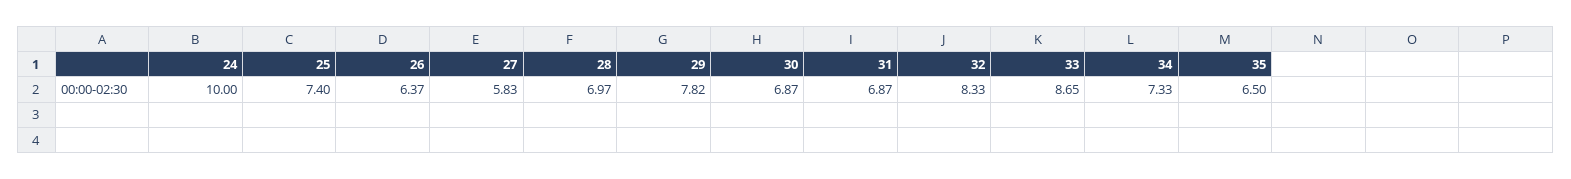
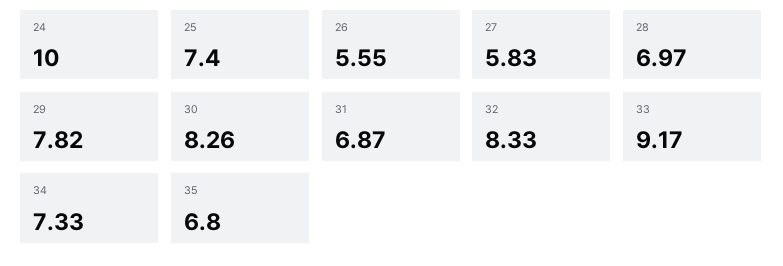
26: 6.37 -> 5.55
30: 6.87 -> 8.26
33: 8.65 -> 9.17
35: 6.5 -> 6.8

